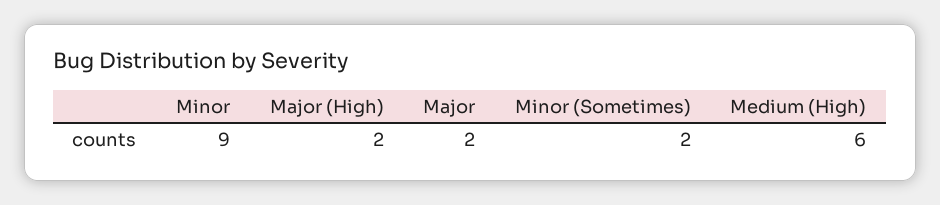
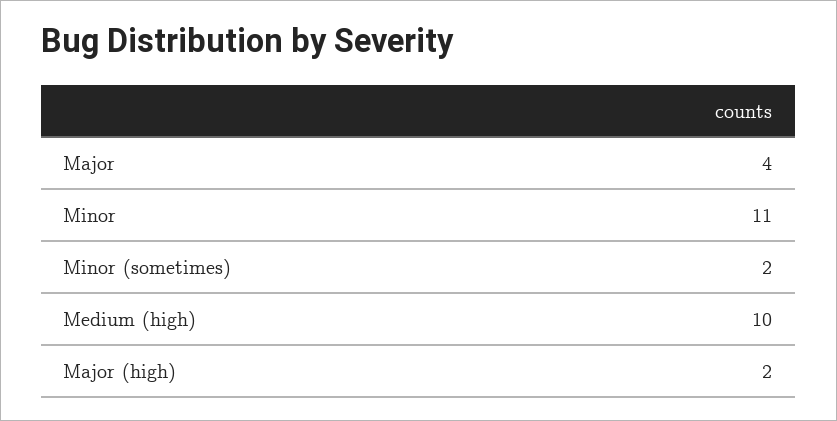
Minor: 9 -> 11
Major: 2 -> 4
Medium (High): 6 -> 10

